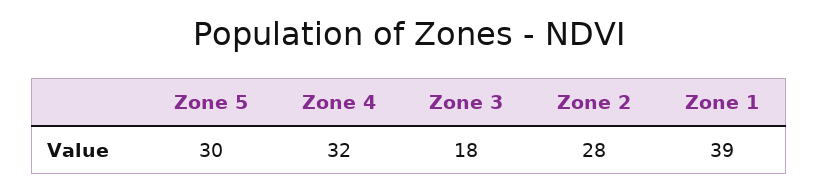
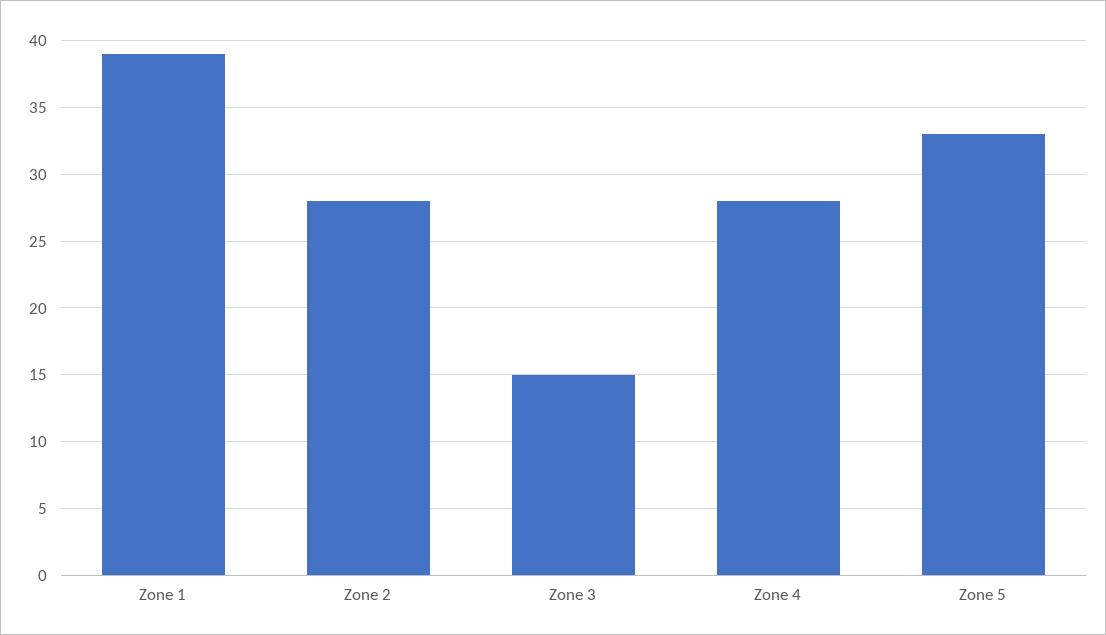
Zone 5: 30 -> 33
Zone 4: 32 -> 28
Zone 3: 18 -> 15

